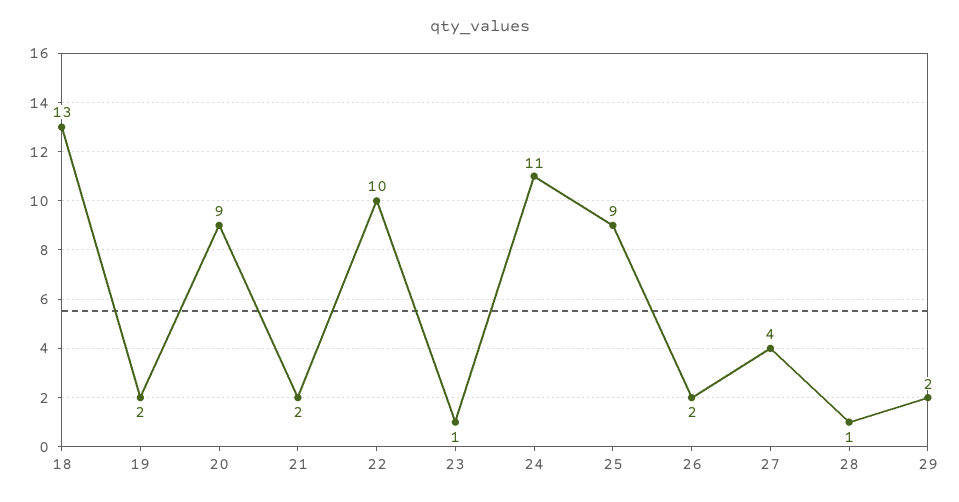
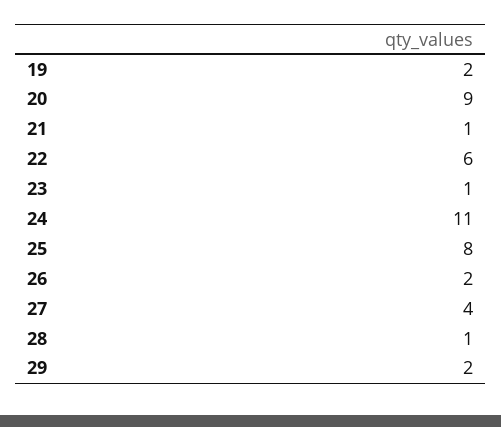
18: 13 -> none
21: 2 -> 1
22: 10 -> 6
25: 9 -> 8

